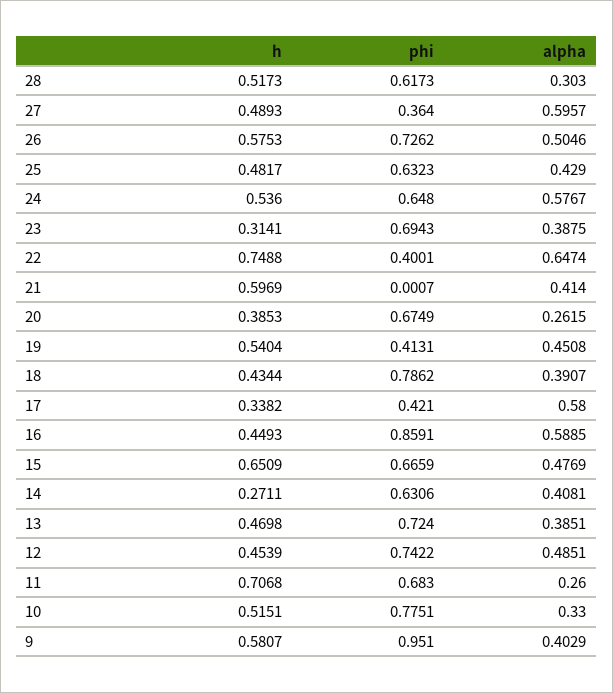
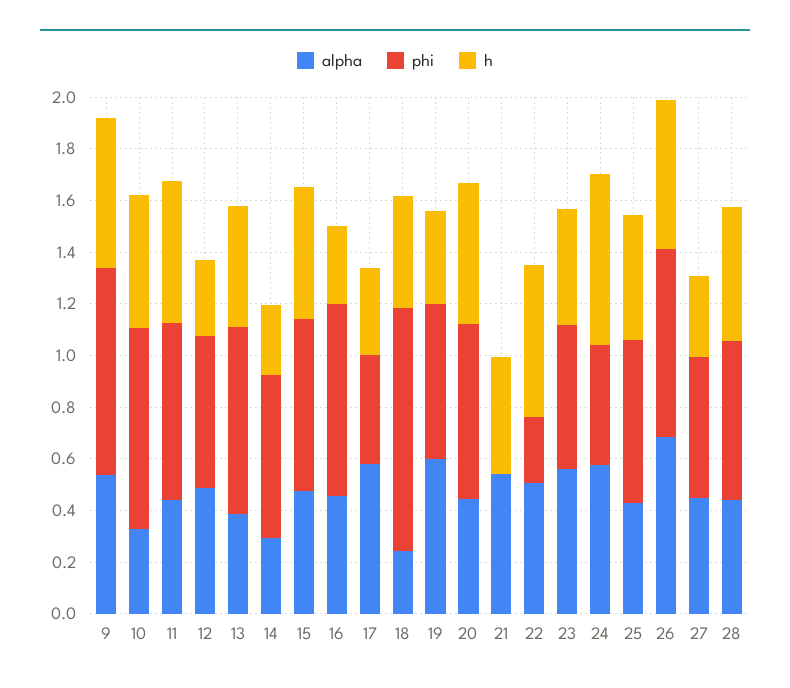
alpha, 28: 0.303 -> 0.45
h, 27: 0.4893 -> 0.3
phi, 27: 0.364 -> 0.55
alpha, 27: 0.5957 -> 0.45
alpha, 26: 0.5046 -> 0.7
h, 24: 0.536 -> 0.65
phi, 24: 0.648 -> 0.45
h, 23: 0.3141 -> 0.45
phi, 23: 0.6943 -> 0.55
alpha, 23: 0.3875 -> 0.55
h, 22: 0.7488 -> 0.6
phi, 22: 0.4001 -> 0.25
alpha, 22: 0.6474 -> 0.5
h, 21: 0.5969 -> 0.45
alpha, 21: 0.414 -> 0.55
h, 20: 0.3853 -> 0.55
alpha, 20: 0.2615 -> 0.45
h, 19: 0.5404 -> 0.35
phi, 19: 0.4131 -> 0.6
alpha, 19: 0.4508 -> 0.6
phi, 18: 0.7862 -> 0.95
alpha, 18: 0.3907 -> 0.25
h, 16: 0.4493 -> 0.3
phi, 16: 0.8591 -> 0.75
alpha, 16: 0.5885 -> 0.45
h, 15: 0.6509 -> 0.5
alpha, 14: 0.4081 -> 0.3
h, 12: 0.4539 -> 0.3
phi, 12: 0.7422 -> 0.6
h, 11: 0.7068 -> 0.55
alpha, 11: 0.26 -> 0.45
phi, 9: 0.951 -> 0.8
alpha, 9: 0.4029 -> 0.55

